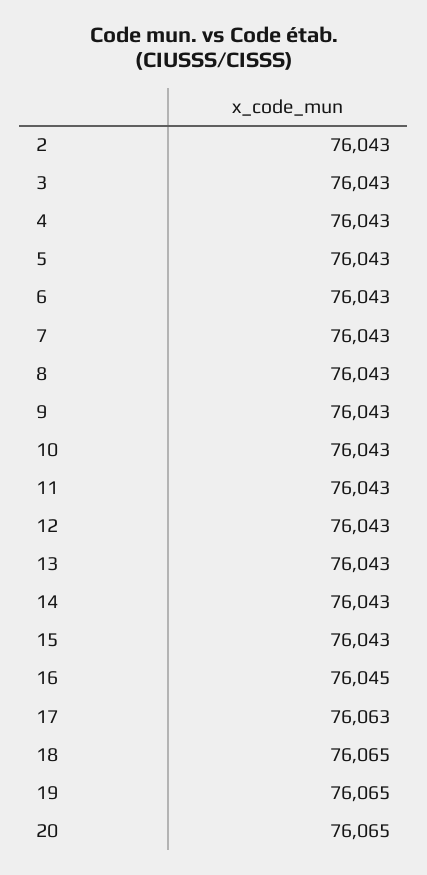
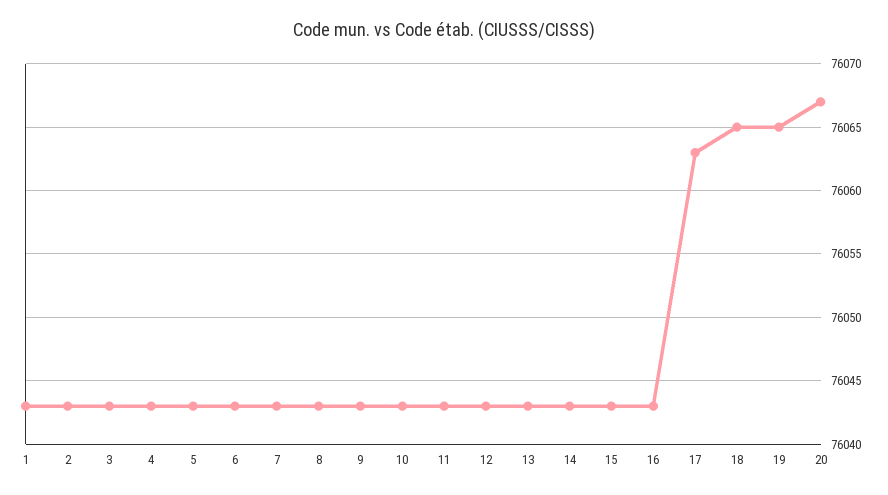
16: 76045 -> 76043
20: 76065 -> 76067
1: none -> 76043

